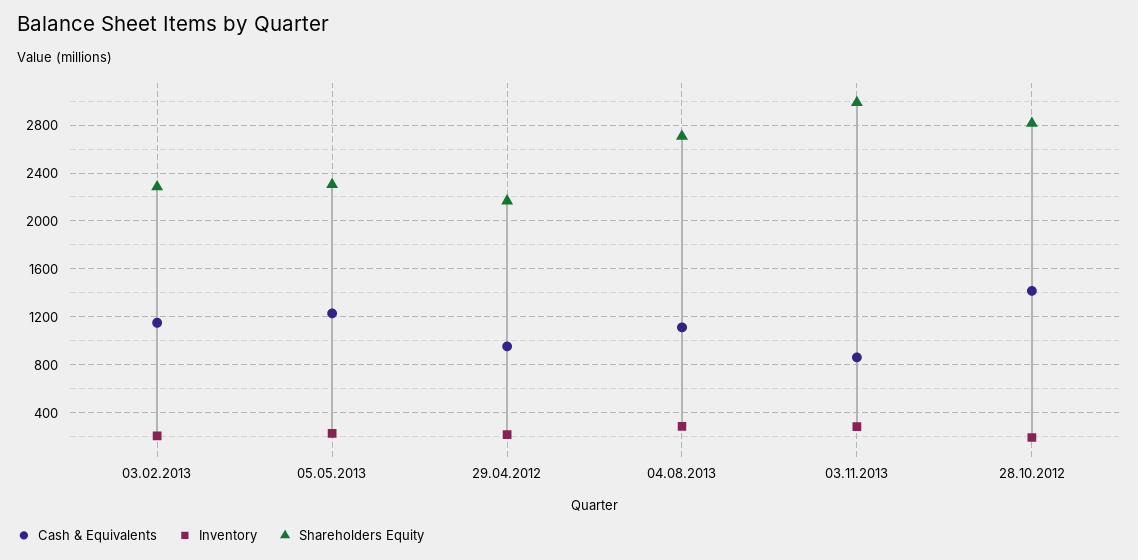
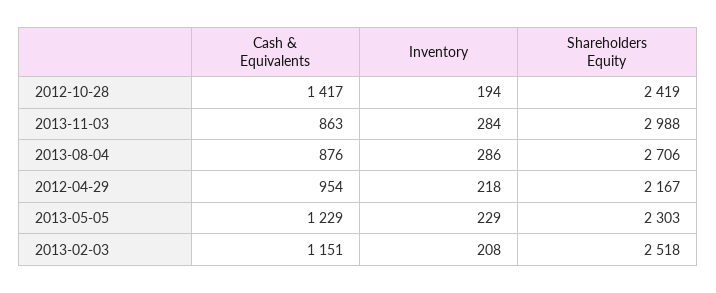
Shareholders Equity, 03.02.2013: 2300 -> 2518
Cash & Equivalents, 04.08.2013: 1100 -> 876
Shareholders Equity, 28.10.2012: 2800 -> 2419

